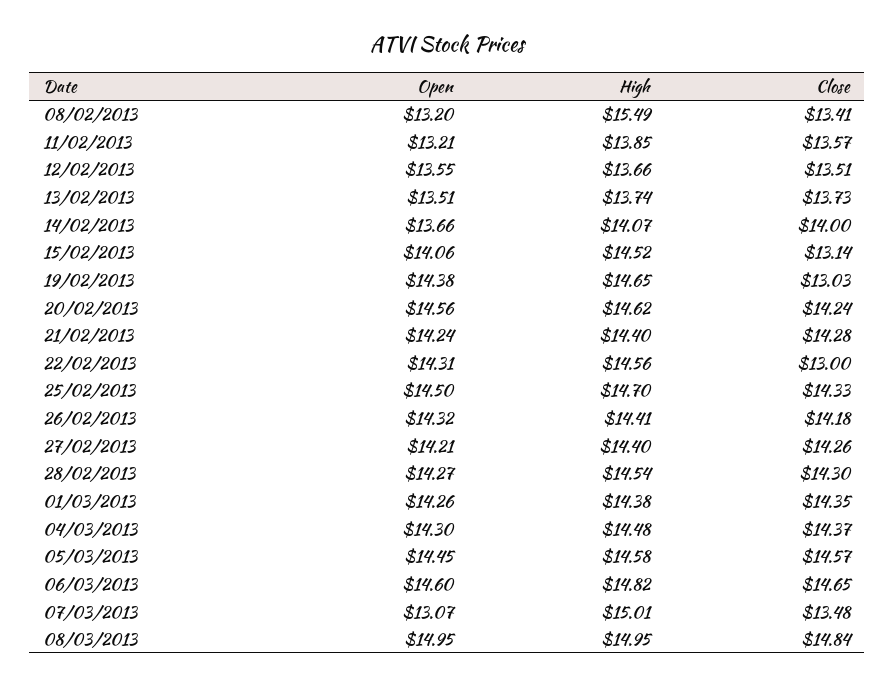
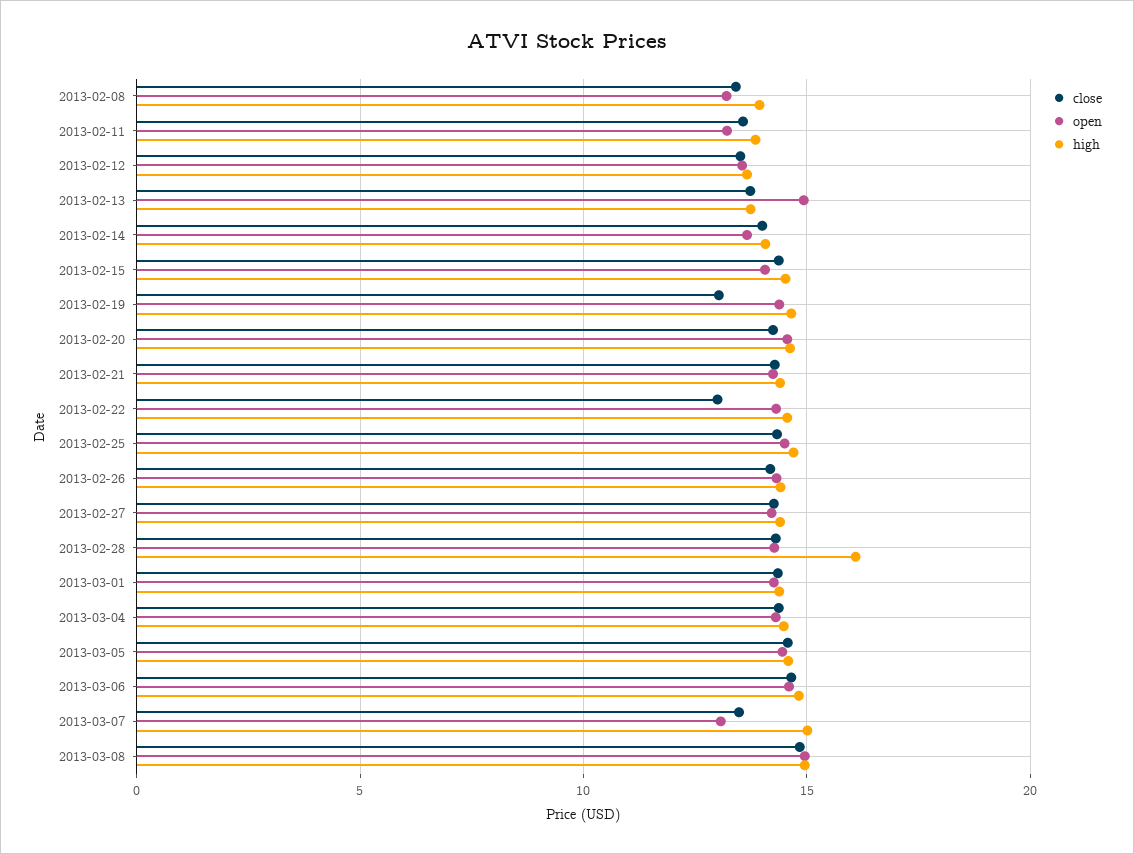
High, 08/02/2013: 15.49 -> 14
Open, 13/02/2013: 13.51 -> 15
Close, 15/02/2013: 13.14 -> 14.5
High, 28/02/2013: 14.54 -> 16

